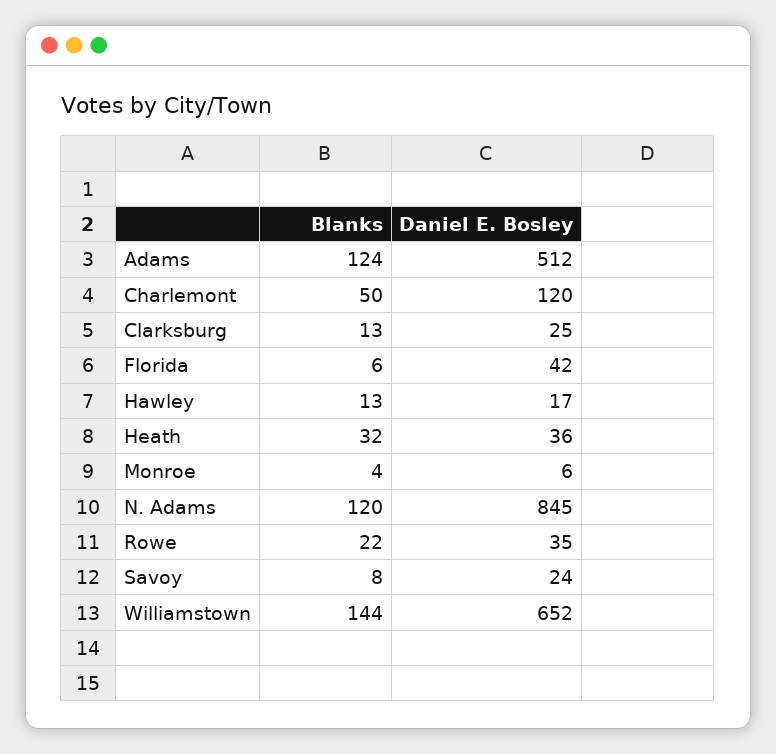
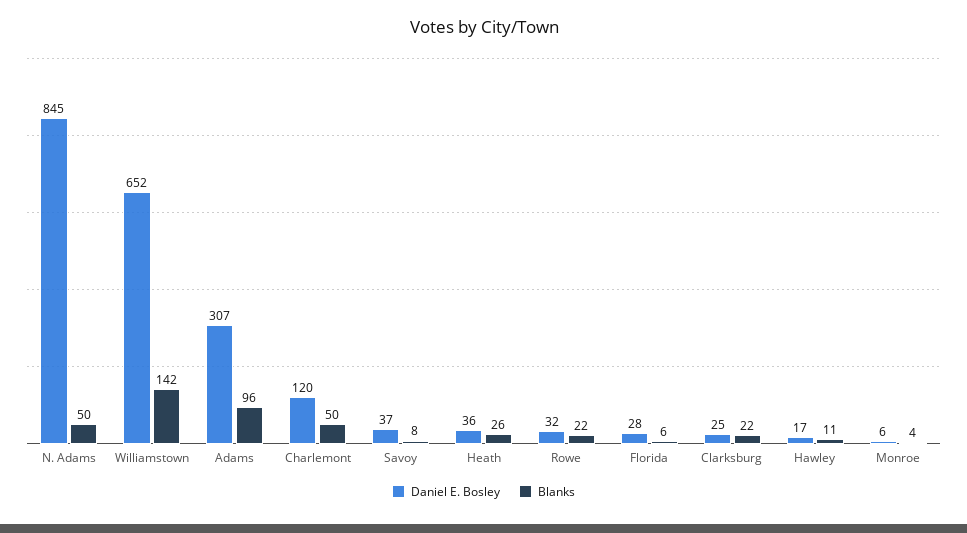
Blanks, Adams: 124 -> 96
Daniel E. Bosley, Adams: 512 -> 307
Blanks, Clarksburg: 13 -> 22
Daniel E. Bosley, Florida: 42 -> 28
Blanks, Hawley: 13 -> 11
Blanks, Heath: 32 -> 26
Blanks, N. Adams: 120 -> 50
Daniel E. Bosley, Rowe: 35 -> 32
Daniel E. Bosley, Savoy: 24 -> 37
Blanks, Williamstown: 144 -> 142

